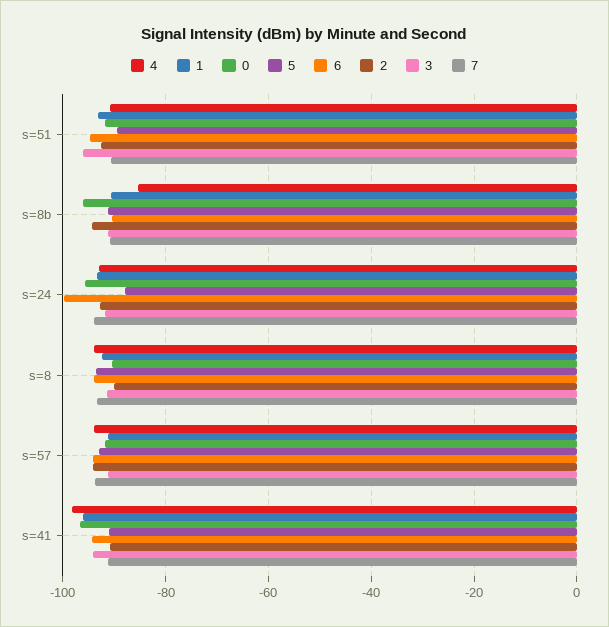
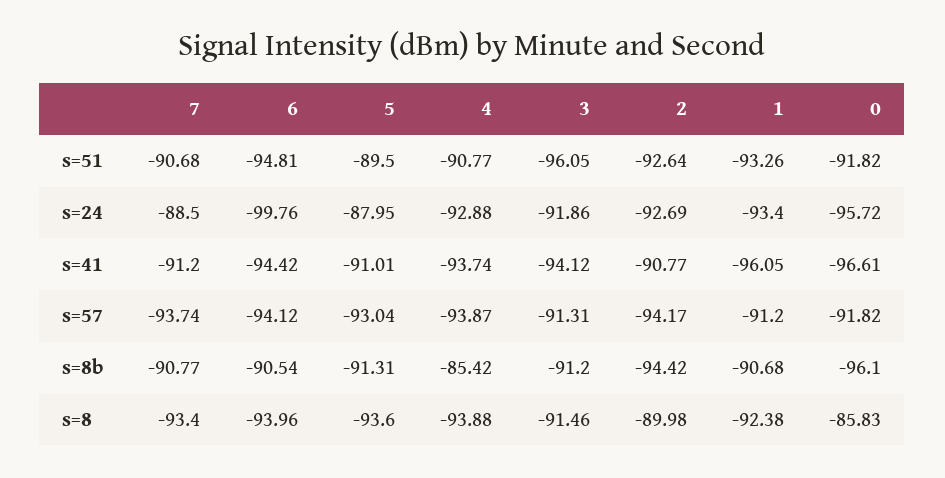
7, s=24: -94 -> -88.5
0, s=8: -90 -> -85.83
4, s=41: -98 -> -93.74

